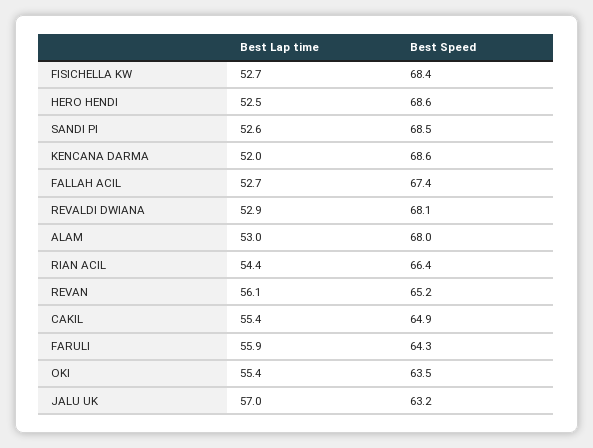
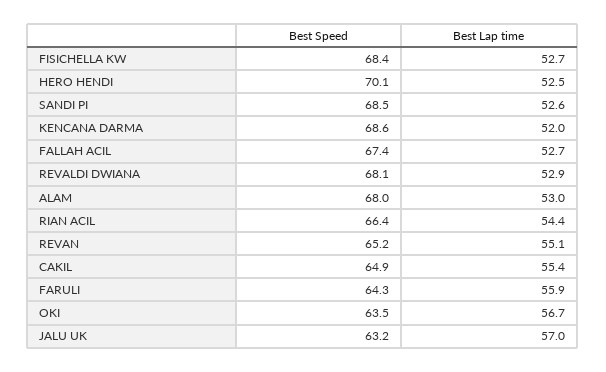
Best Speed, HERO HENDI: 68.6 -> 70.1
Best Lap time, REVAN: 56.1 -> 55.1
Best Lap time, OKI: 55.4 -> 56.7

